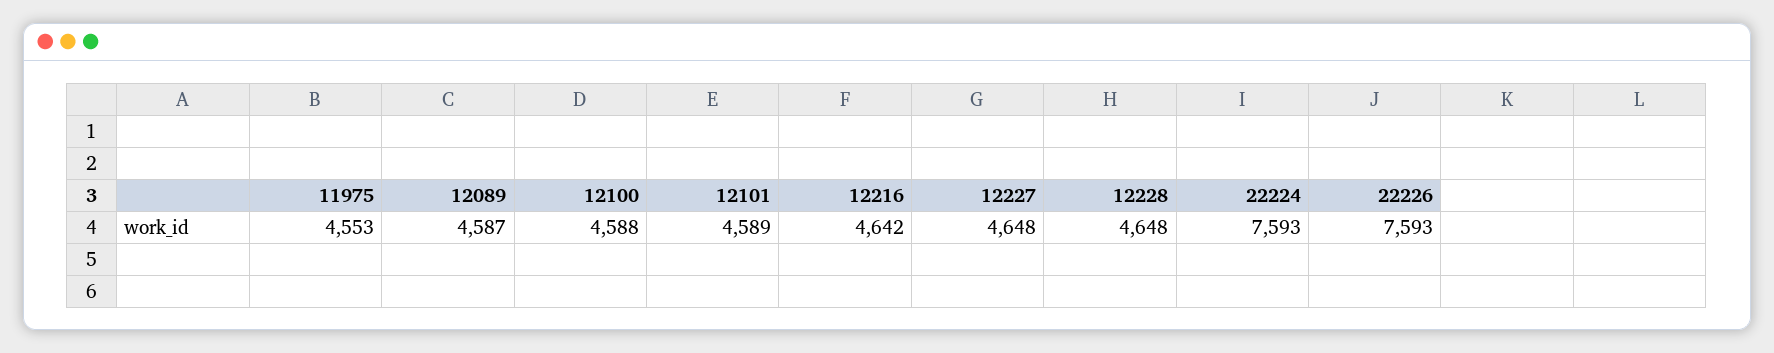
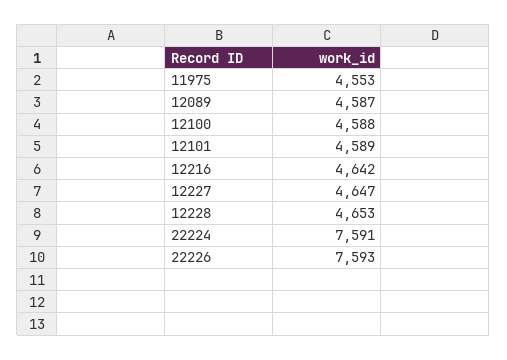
12227: 4648 -> 4647
12228: 4648 -> 4653
22224: 7593 -> 7591

